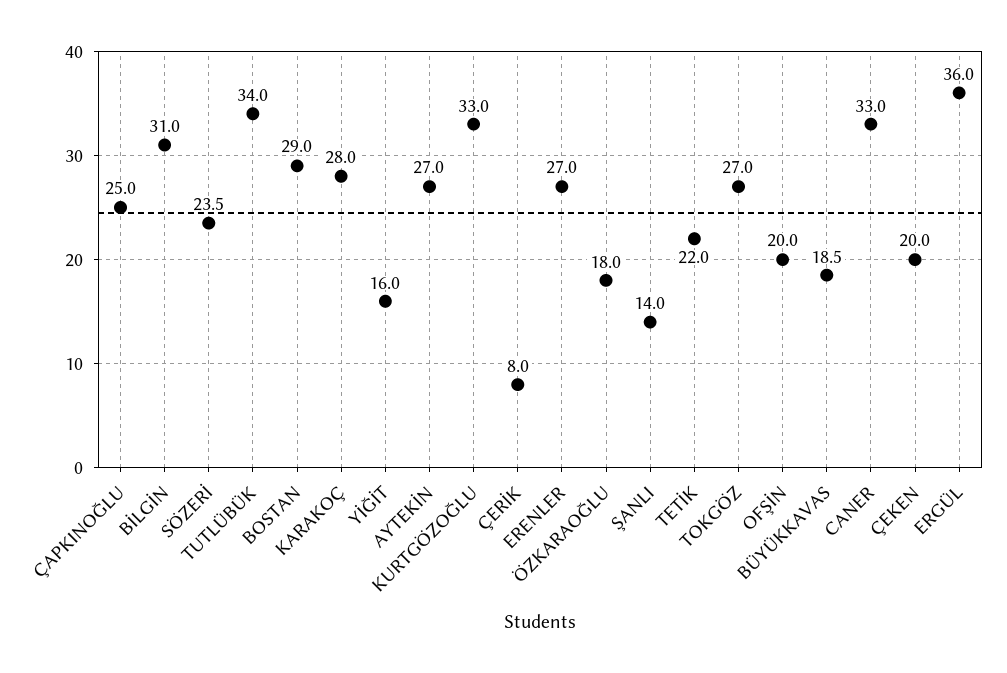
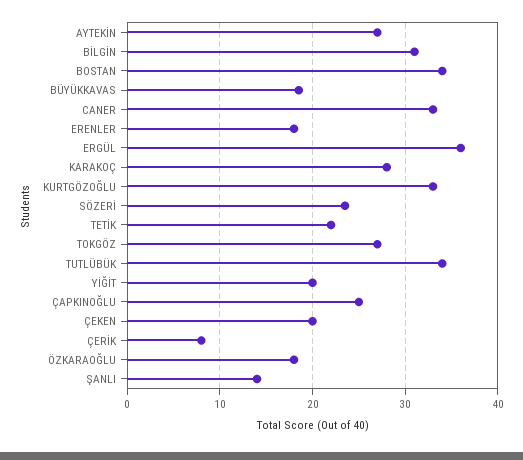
BOSTAN: 29 -> 34
YİĞİT: 16 -> 20
ERENLER: 27 -> 18
OFŞİN: 20 -> none

